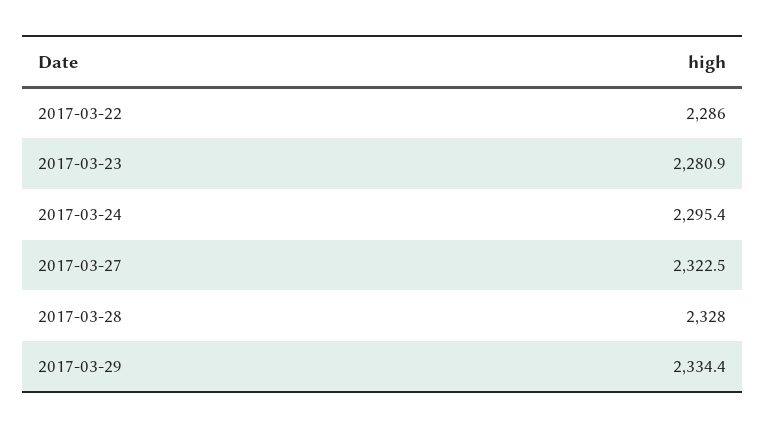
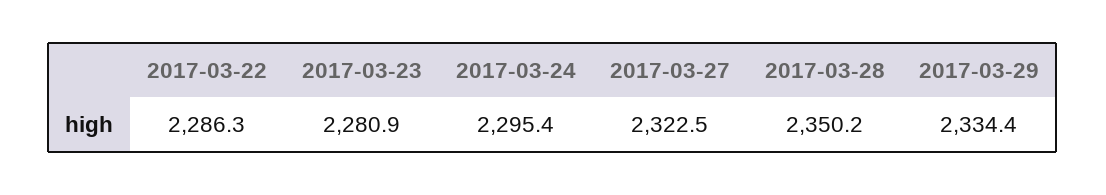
2017-03-22: 2286 -> 2286.3
2017-03-28: 2328 -> 2350.2

